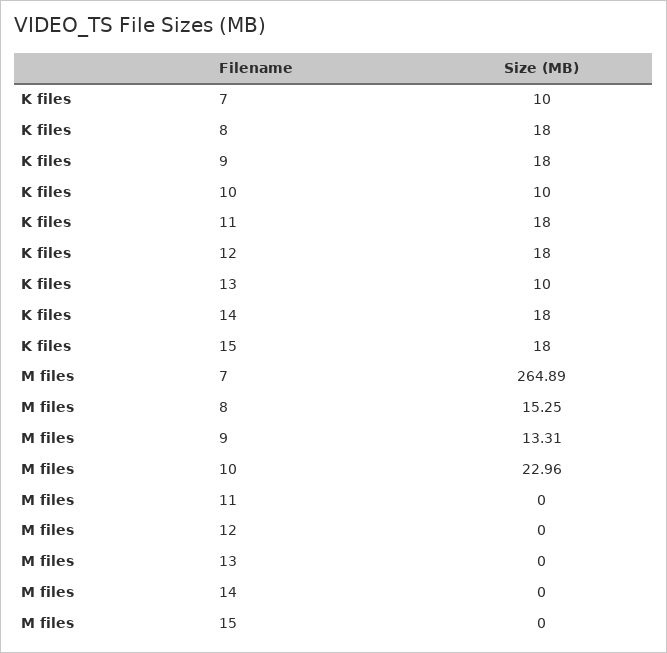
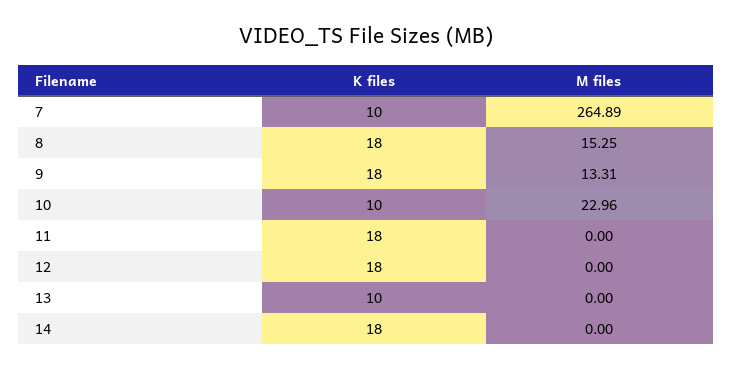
K files, 15: 18 -> none
M files, 15: 0 -> none

